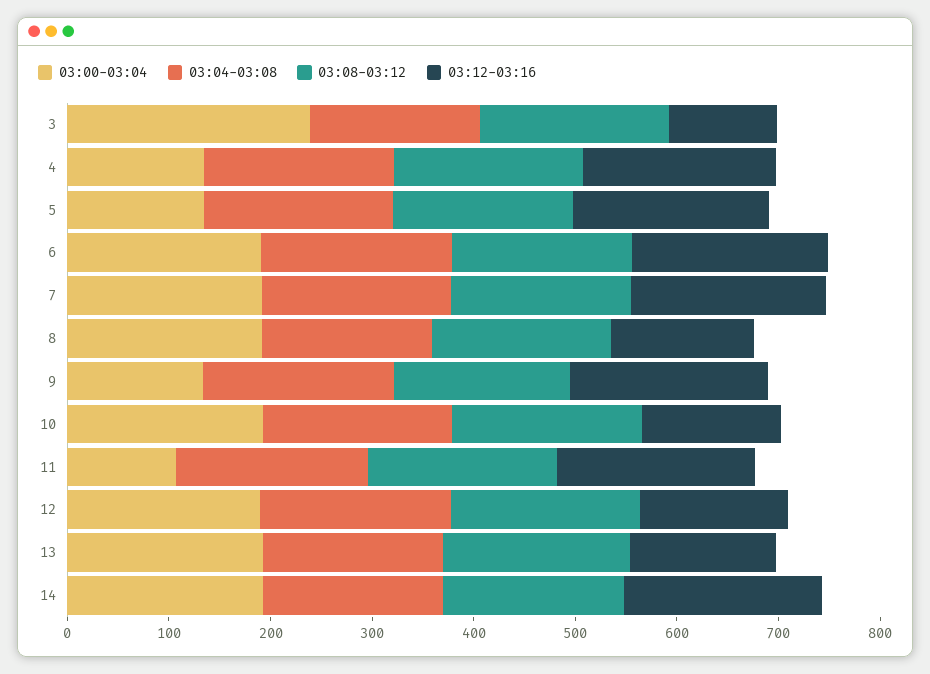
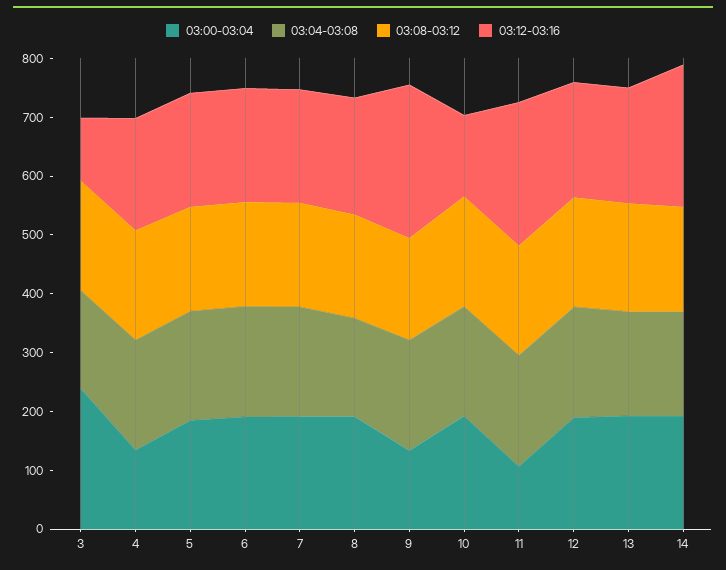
03:00-03:04, 5: 140 -> 180
03:12-03:16, 8: 140 -> 200
03:12-03:16, 9: 200 -> 260
03:12-03:16, 11: 200 -> 240
03:12-03:16, 12: 140 -> 200
03:12-03:16, 13: 140 -> 200
03:12-03:16, 14: 200 -> 240

